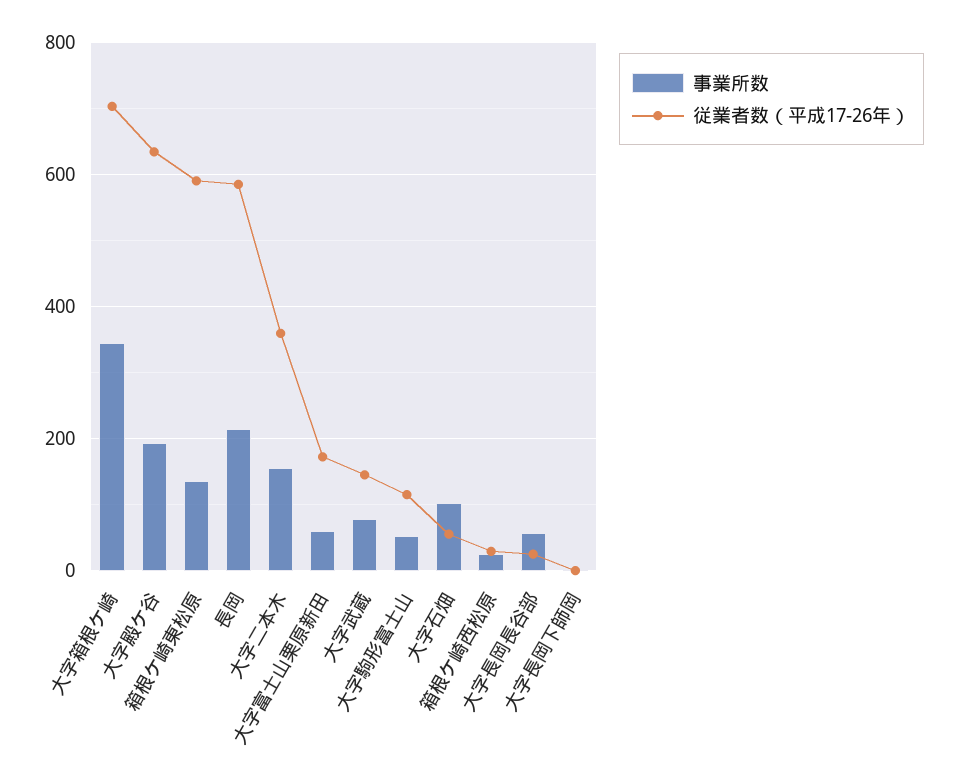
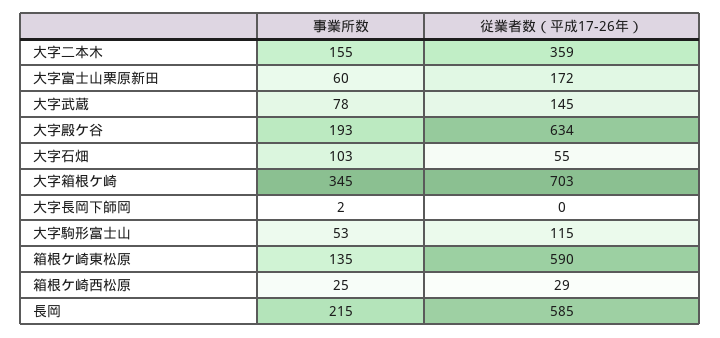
事業所数, 大字長岡長谷部: 60 -> none
従業者数（平成17-26年）, 大字長岡長谷部: 20 -> none

